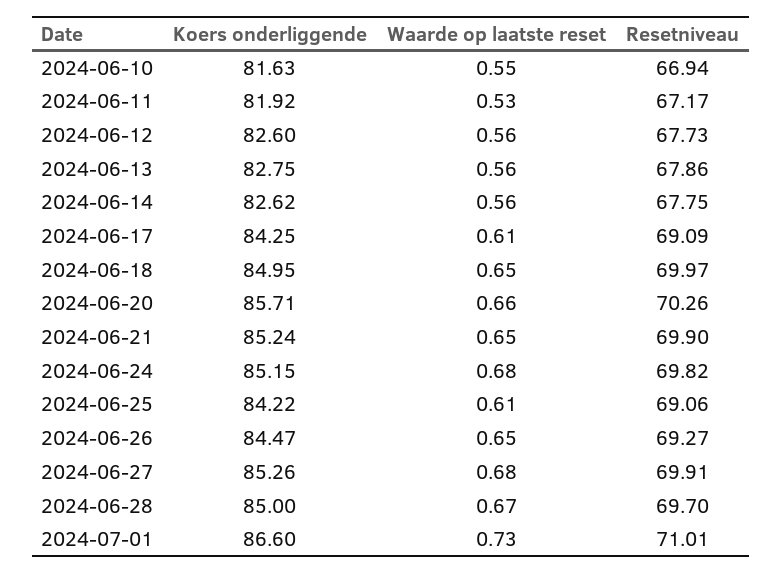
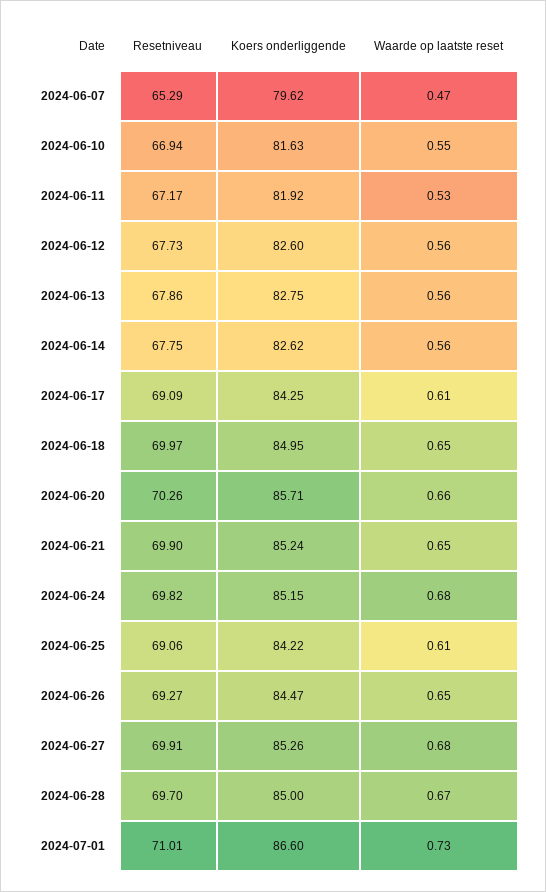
Resetniveau, 2024-06-07: none -> 65.29
Koers onderliggende, 2024-06-07: none -> 79.62
Waarde op laatste reset, 2024-06-07: none -> 0.47

